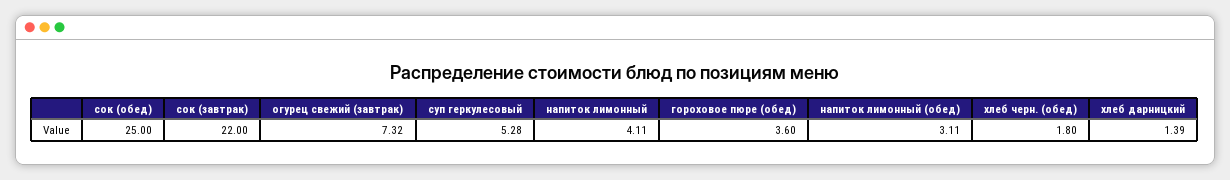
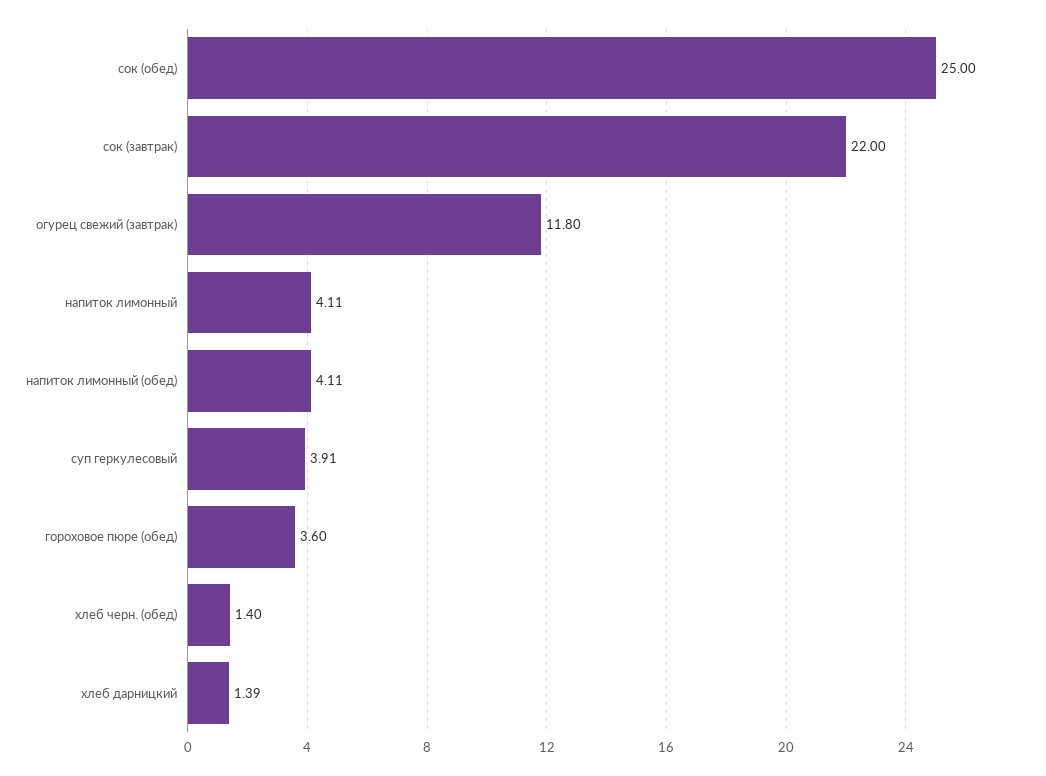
огурец свежий (завтрак): 7.32 -> 11.8
суп геркулесовый: 5.28 -> 3.91
напиток лимонный (обед): 3.11 -> 4.11
хлеб черн. (обед): 1.8 -> 1.4

